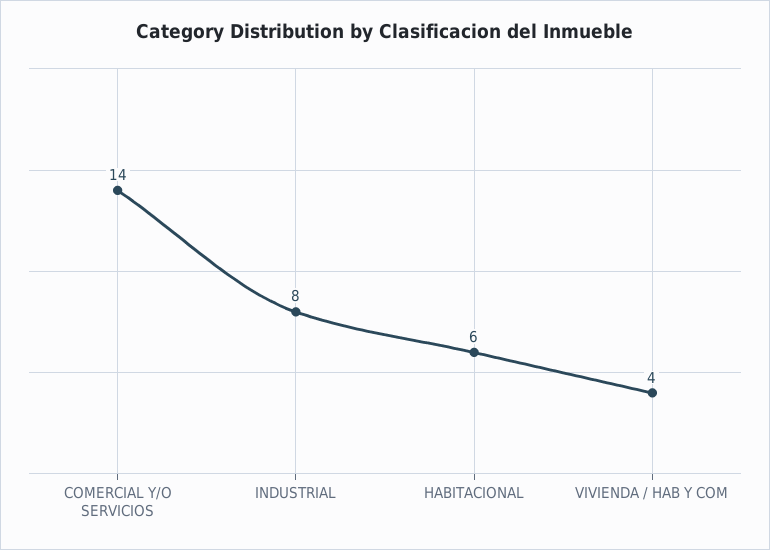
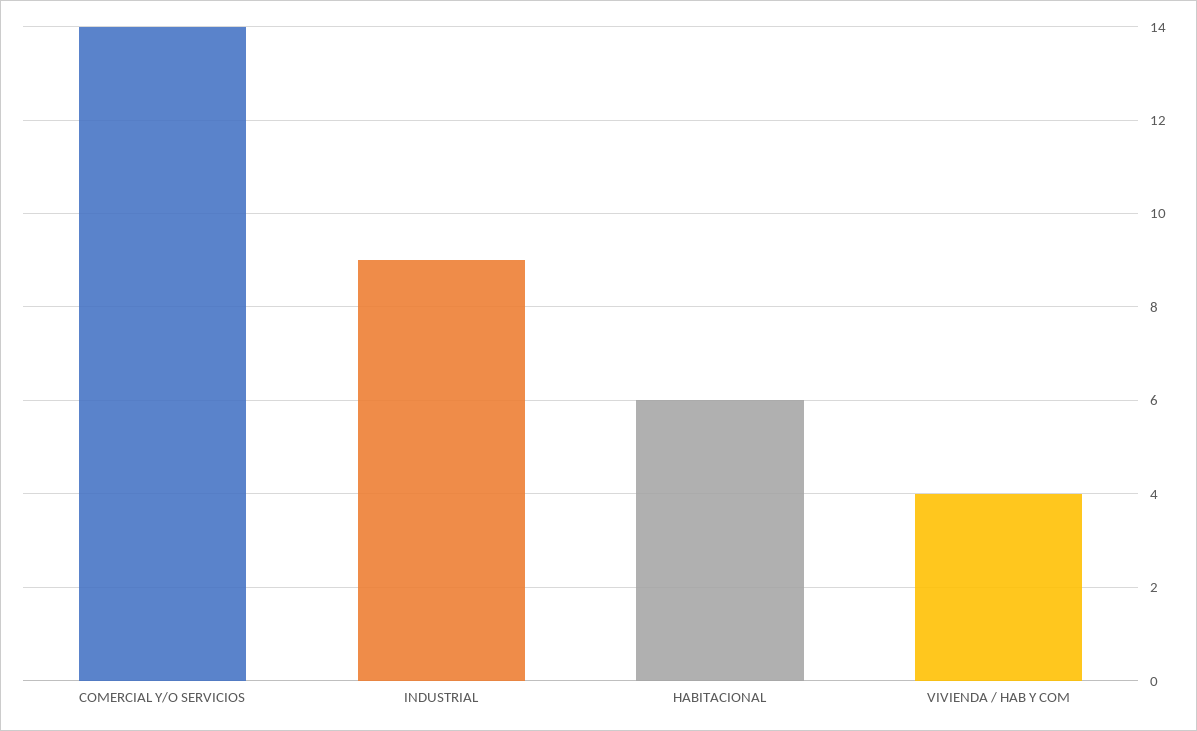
INDUSTRIAL: 8 -> 9

